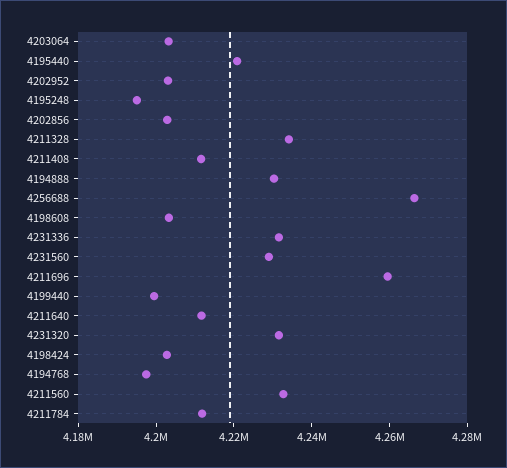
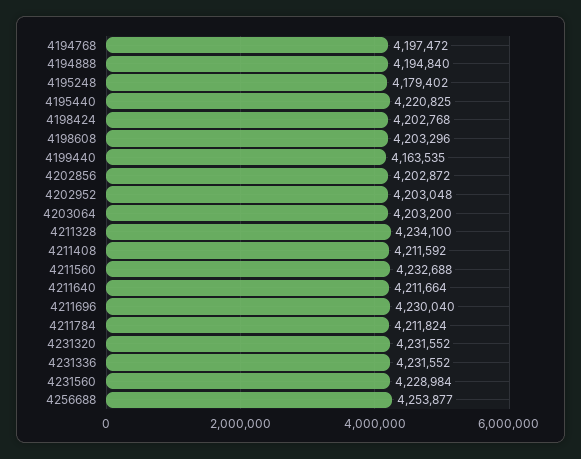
4195248: 4195000 -> 4179402
4194888: 4230000 -> 4194840
4256688: 4265000 -> 4253877
4211696: 4260000 -> 4230040
4199440: 4200000 -> 4163535

